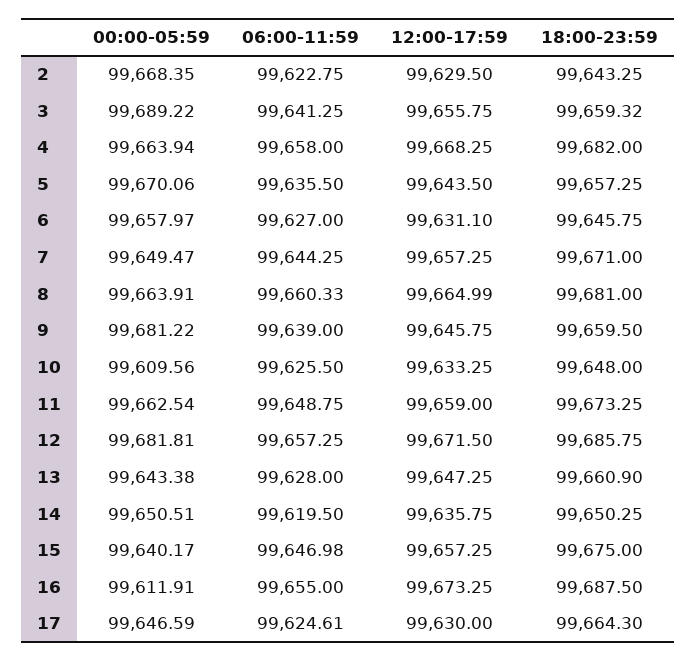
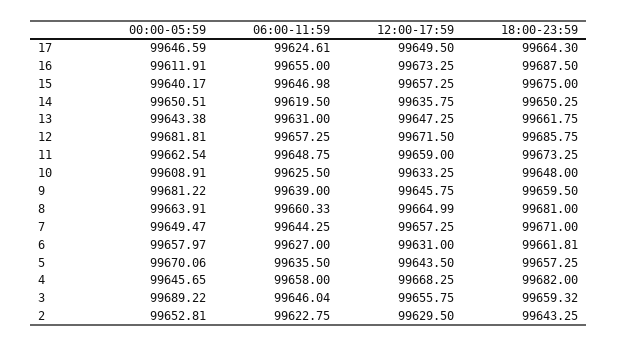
00:00-05:59, 2: 99668.35 -> 99652.81
06:00-11:59, 3: 99641.25 -> 99646.04
00:00-05:59, 4: 99663.94 -> 99645.65
12:00-17:59, 6: 99631.1 -> 99631
18:00-23:59, 6: 99645.75 -> 99661.81
00:00-05:59, 10: 99609.56 -> 99608.91
06:00-11:59, 13: 99628 -> 99631
18:00-23:59, 13: 99660.9 -> 99661.75
12:00-17:59, 17: 99630 -> 99649.5

